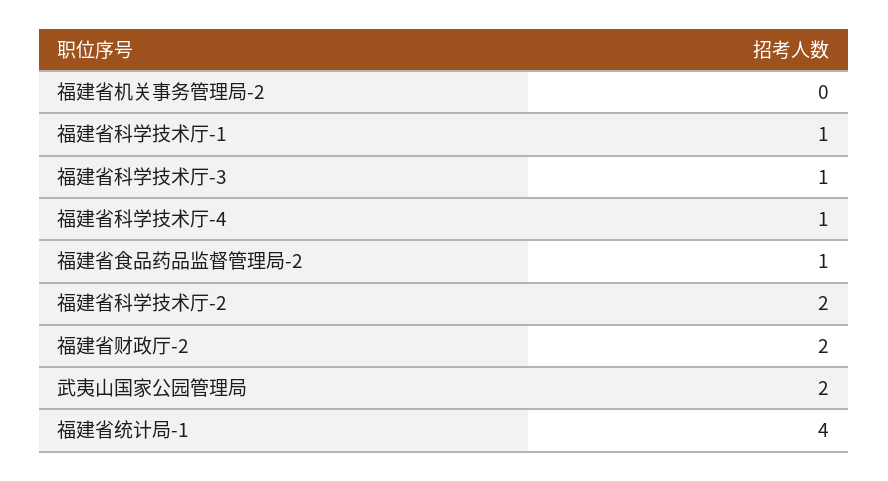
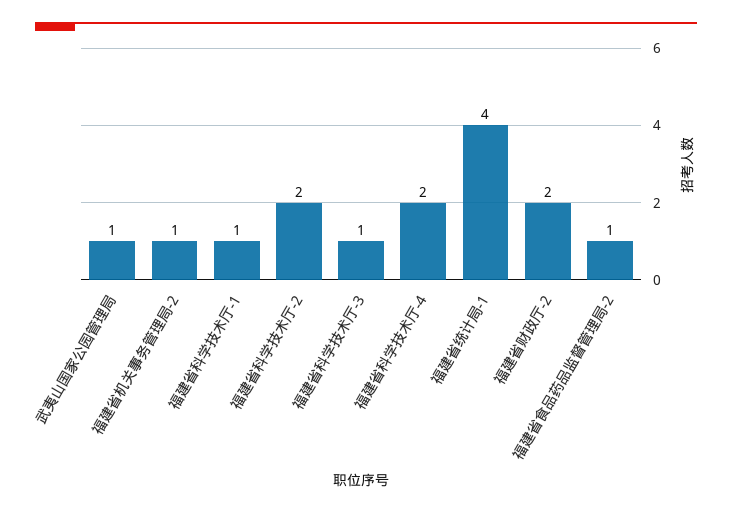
福建省机关事务管理局-2: 0 -> 1
福建省科学技术厅-4: 1 -> 2
武夷山国家公园管理局: 2 -> 1

